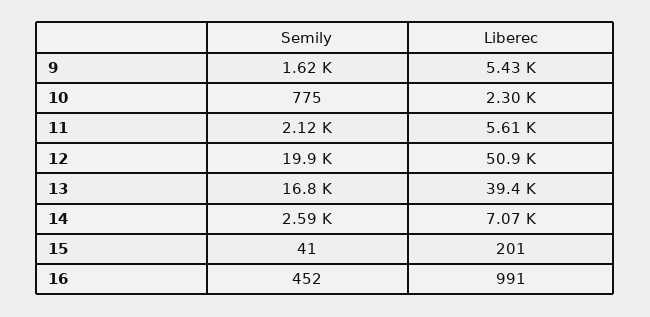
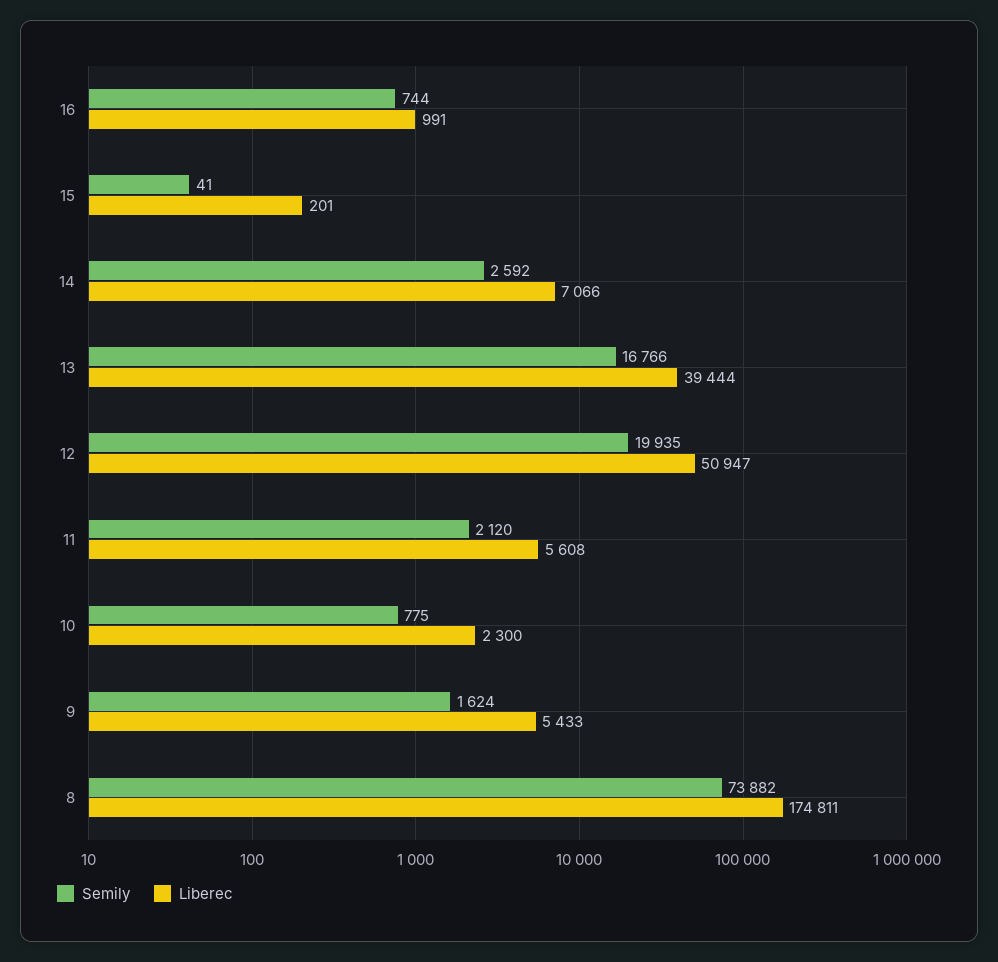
Semily, 16: 452 -> 744
Semily, 8: none -> 73882
Liberec, 8: none -> 174811

